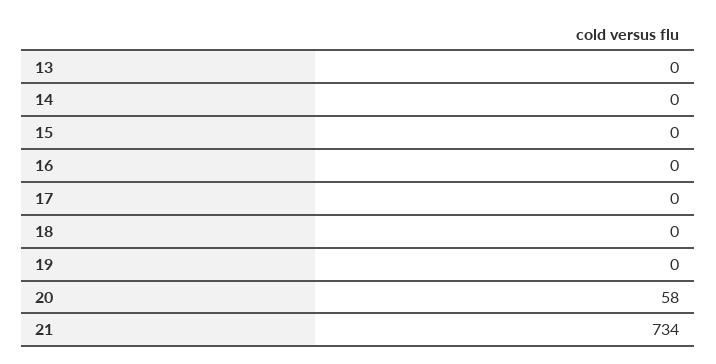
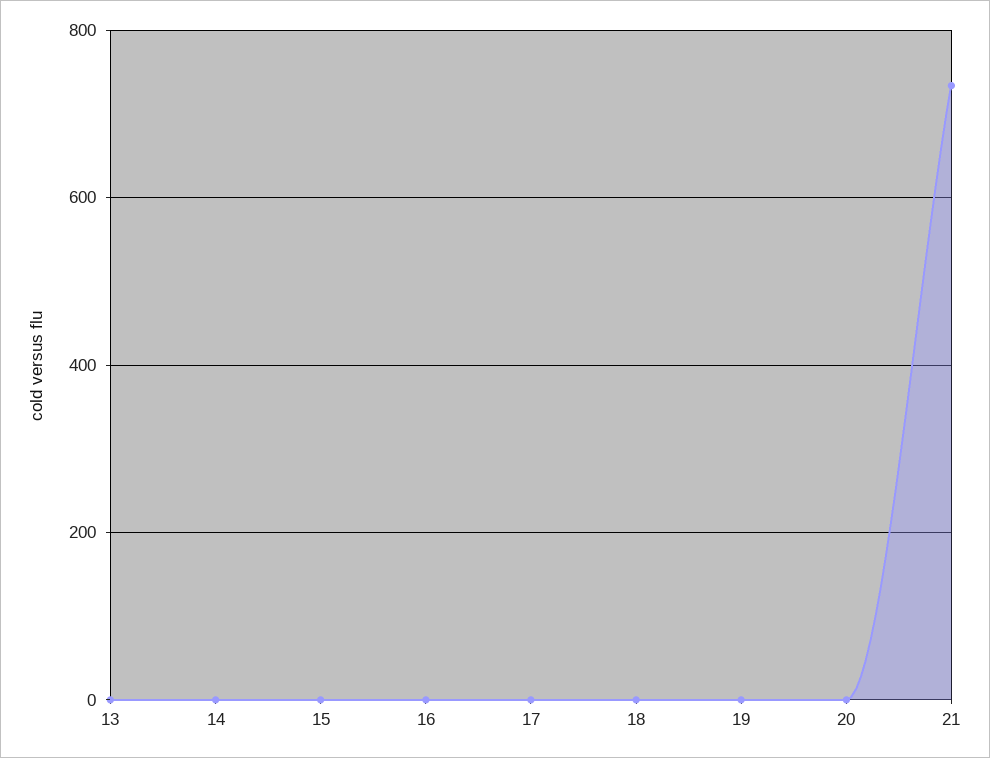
20: 58 -> 0

